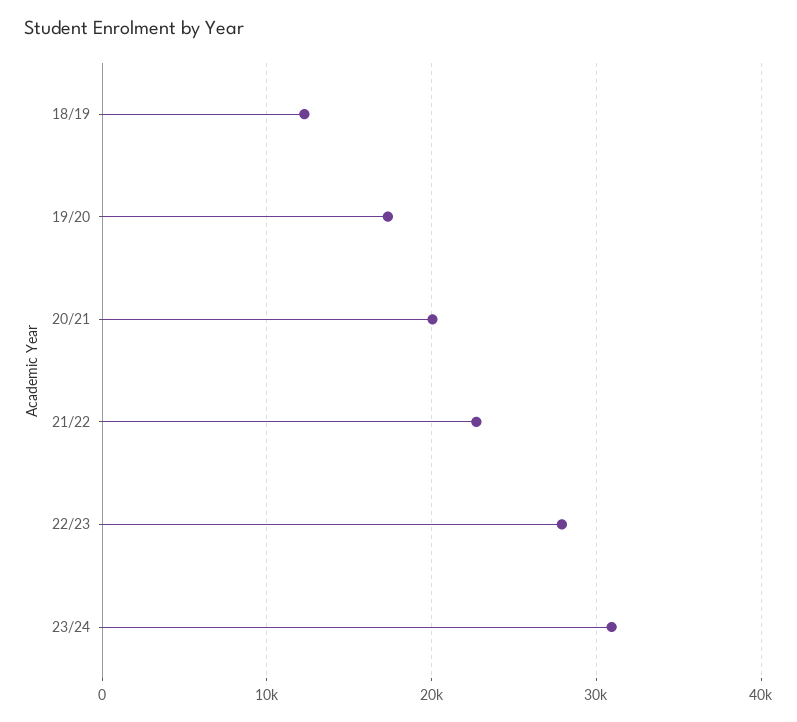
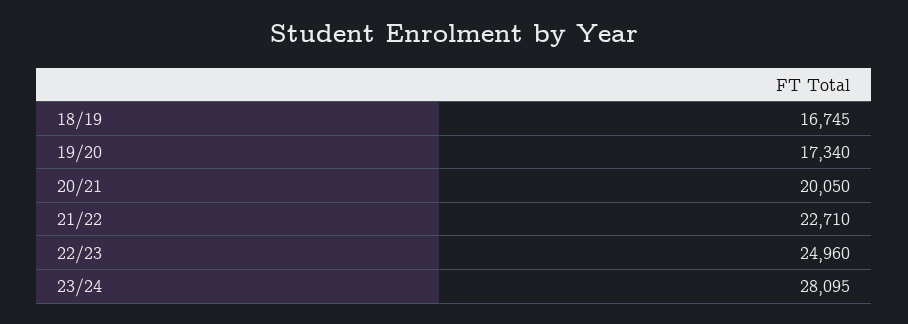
18/19: 12000 -> 16745
22/23: 28000 -> 24960
23/24: 31000 -> 28095

